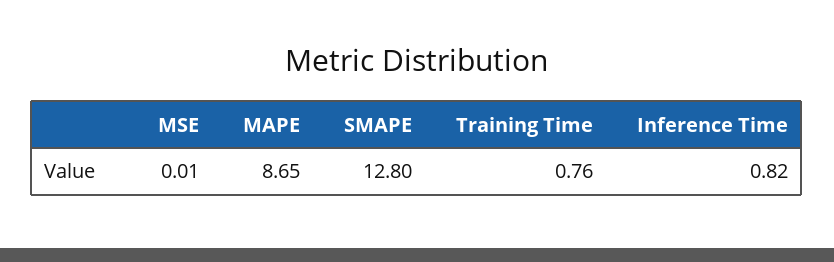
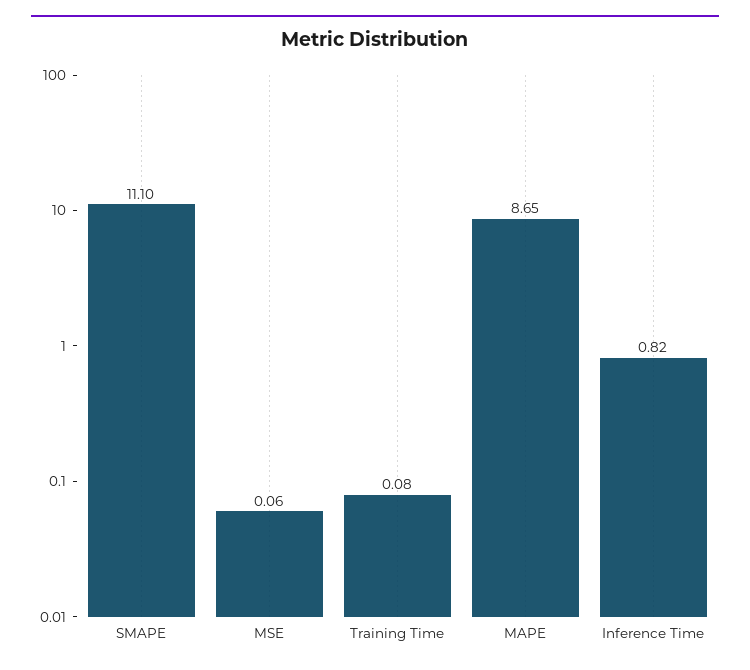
MSE: 0.01 -> 0.06
SMAPE: 12.8 -> 11.1
Training Time: 0.76 -> 0.08

